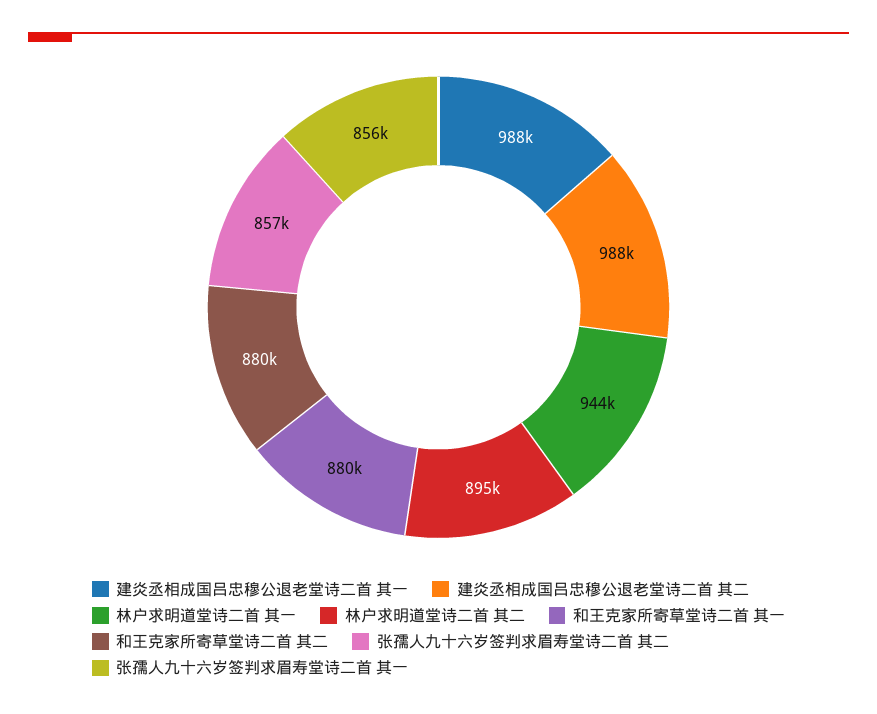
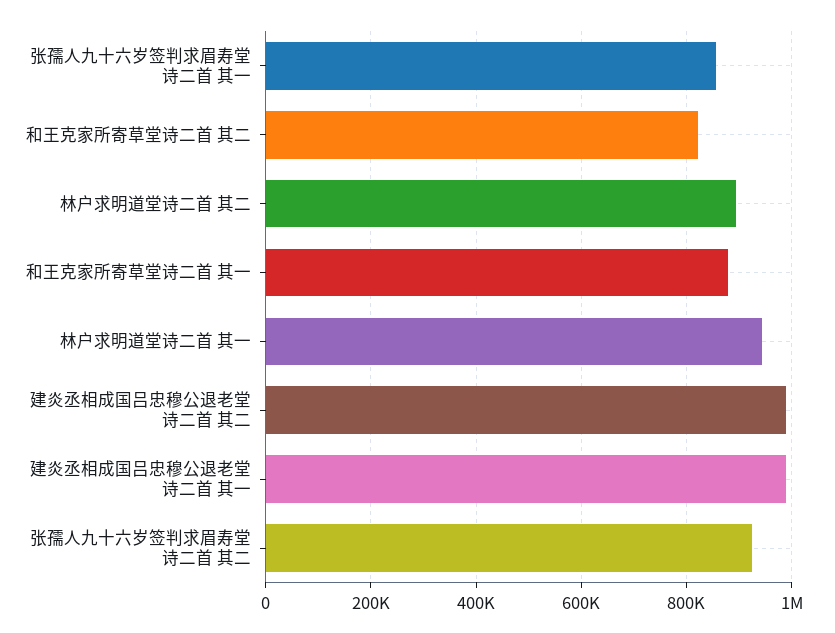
和王克家所寄草堂诗二首 其二: 880000 -> 820000
张孺人九十六岁签判求眉寿堂诗二首 其二: 857000 -> 920000

